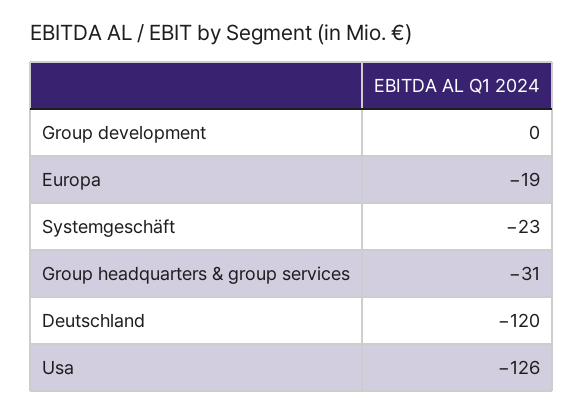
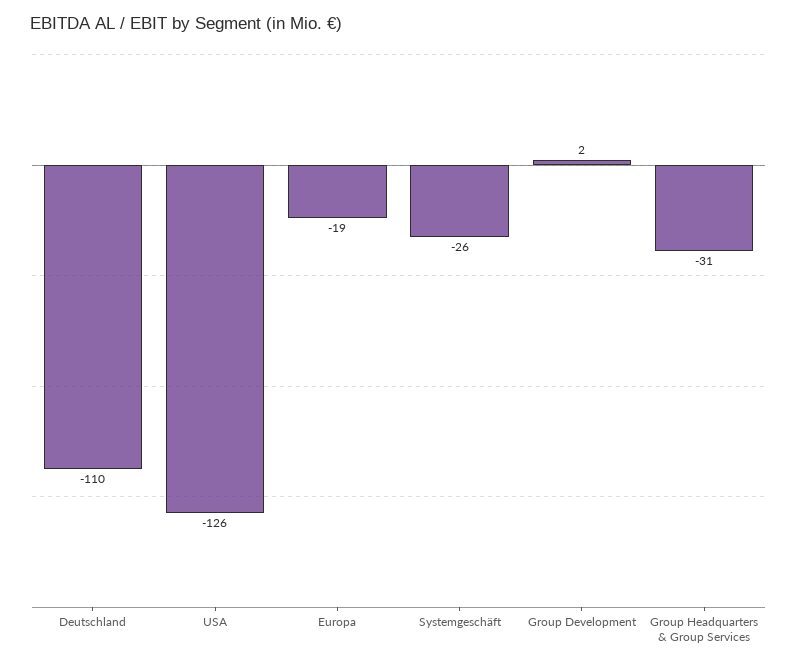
Group development: 0 -> 2
Systemgeschäft: -23 -> -26
Deutschland: -120 -> -110

